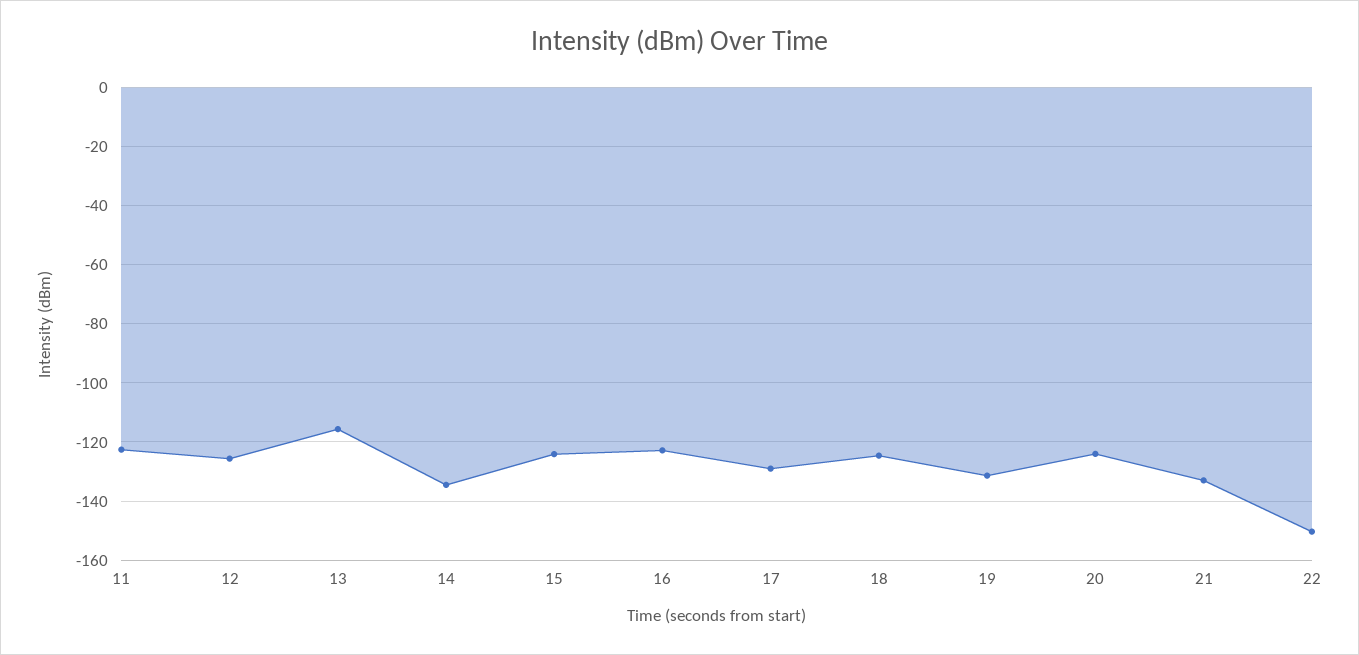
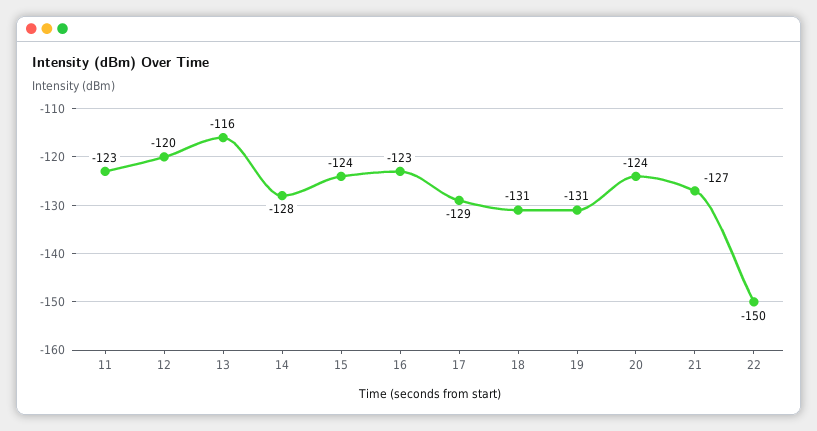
12: -125 -> -120
14: -135 -> -128
18: -125 -> -131
21: -132.5 -> -127

